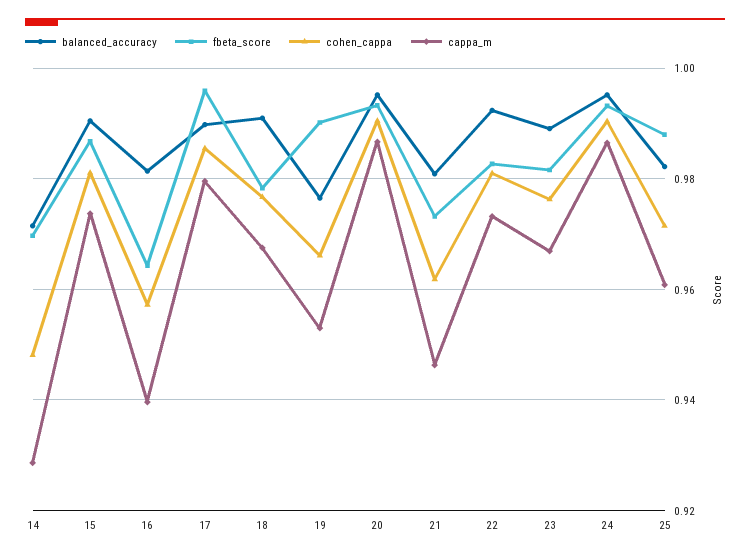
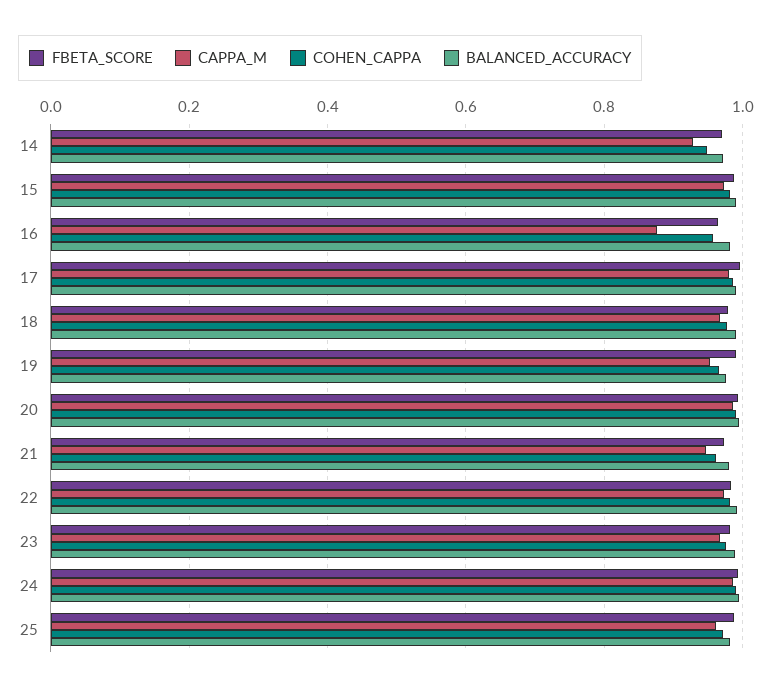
cappa_m, 16: 0.94 -> 0.88

